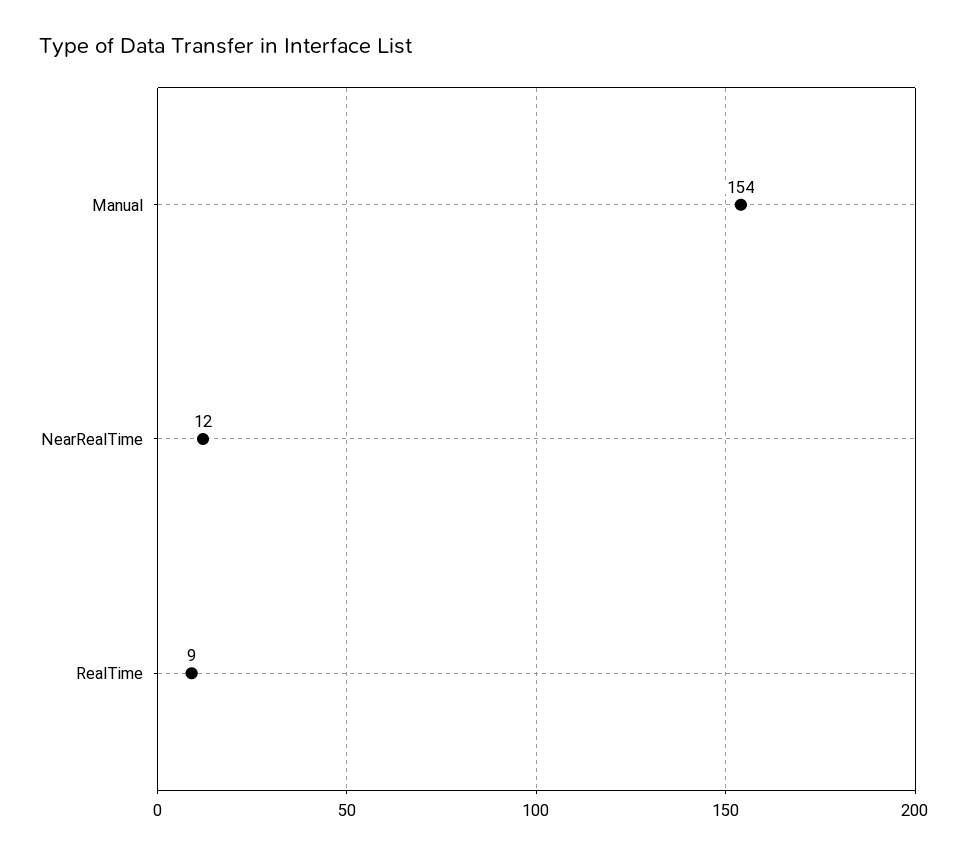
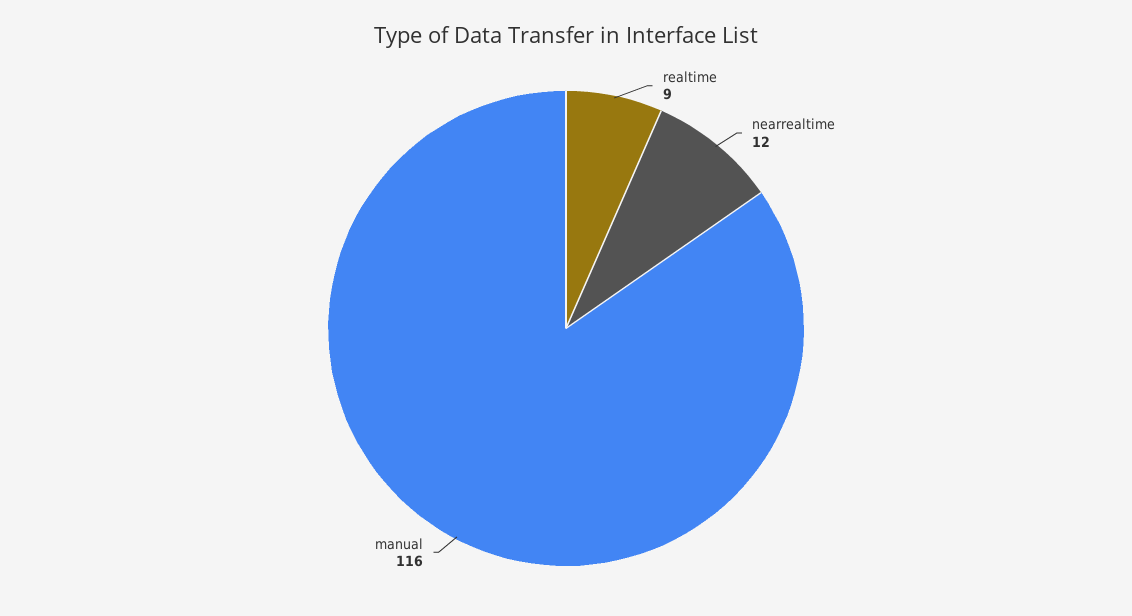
Manual: 154 -> 116

